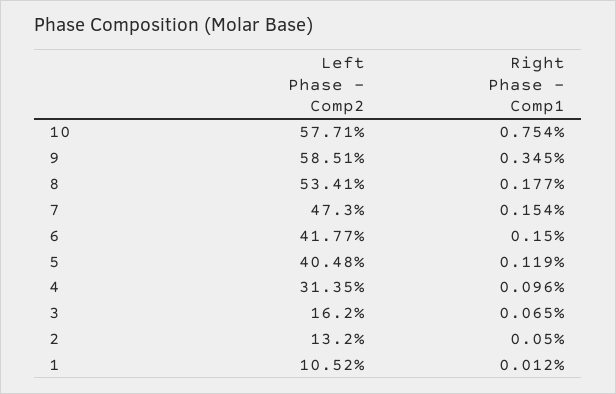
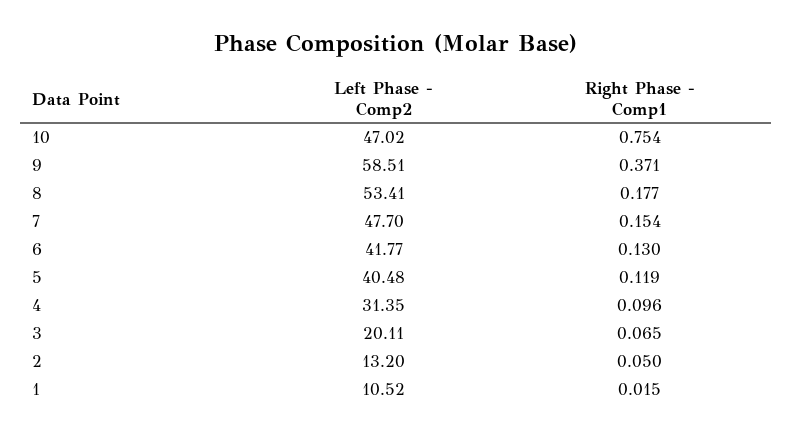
Left Phase - Comp2, 10: 57.71 -> 47.02
Right Phase - Comp1, 9: 0.345 -> 0.371
Left Phase - Comp2, 7: 47.3 -> 47.7
Right Phase - Comp1, 6: 0.15 -> 0.13
Left Phase - Comp2, 3: 16.2 -> 20.11
Right Phase - Comp1, 1: 0.012 -> 0.015

